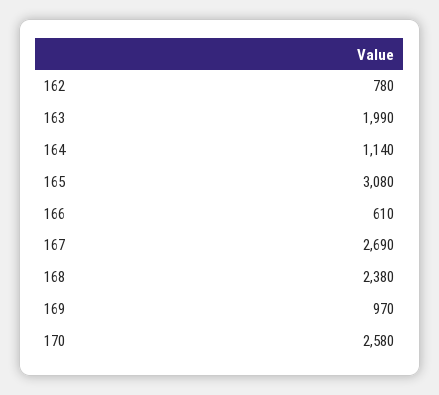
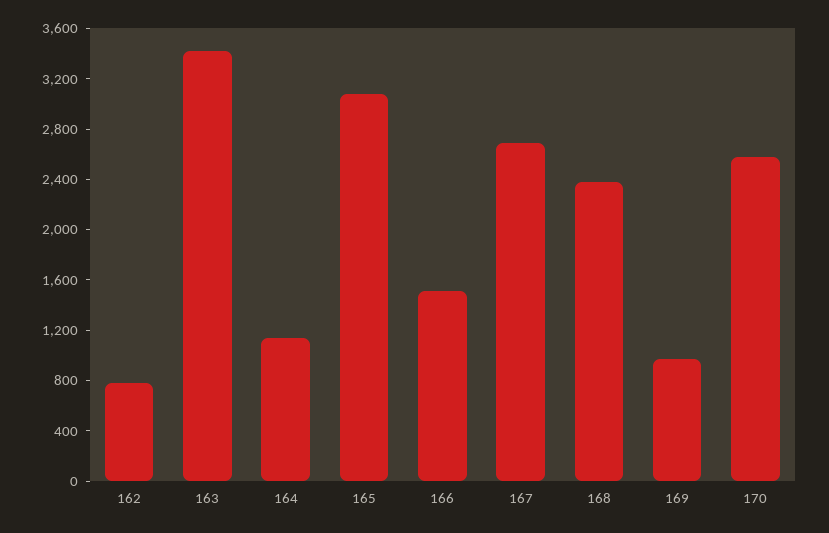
163: 1990 -> 3400
166: 610 -> 1500

